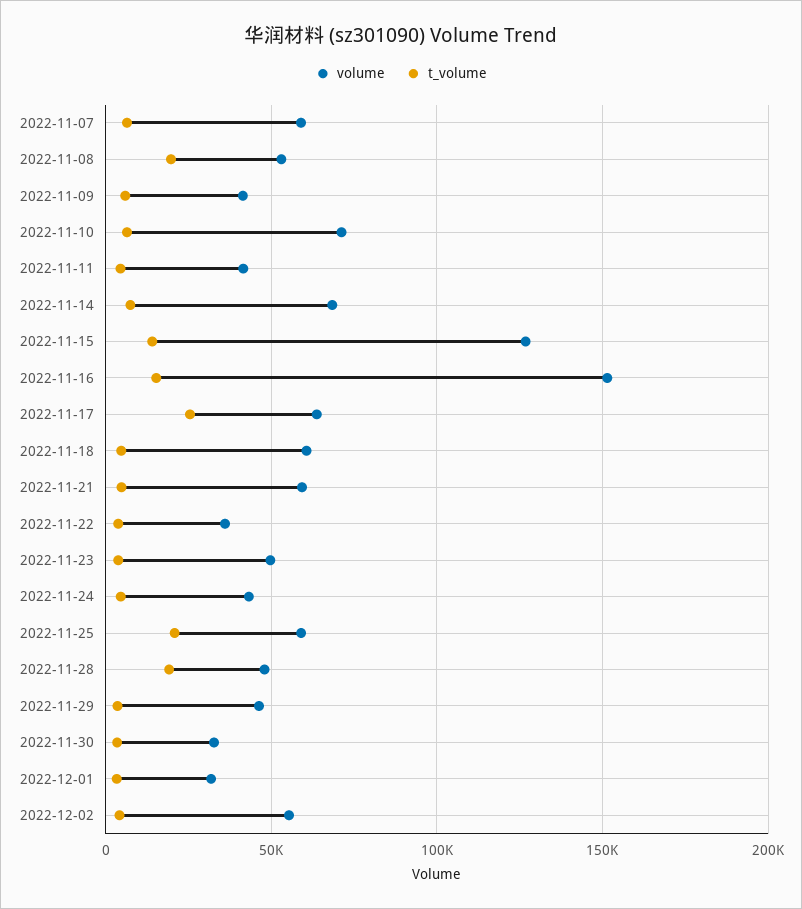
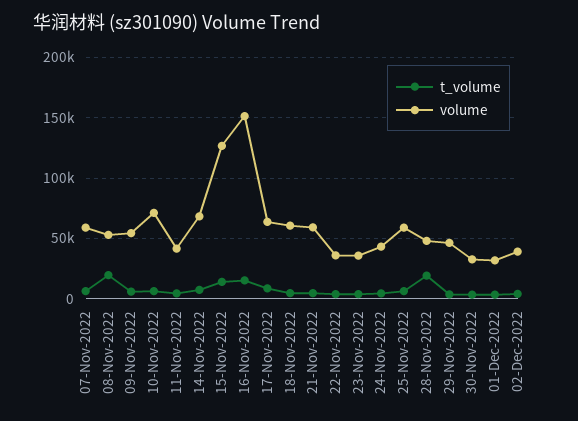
volume, 2022-11-09: 40000 -> 55000
t_volume, 2022-11-17: 25000 -> 10000
volume, 2022-11-23: 50000 -> 35000
t_volume, 2022-11-25: 20000 -> 5000
volume, 2022-12-02: 55000 -> 40000

